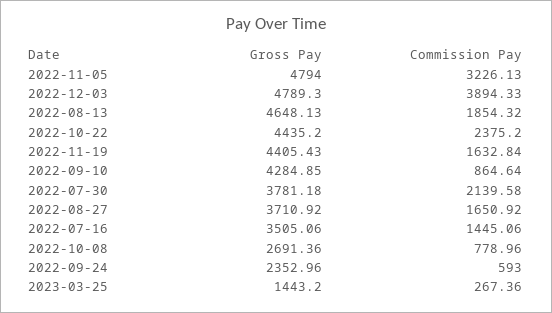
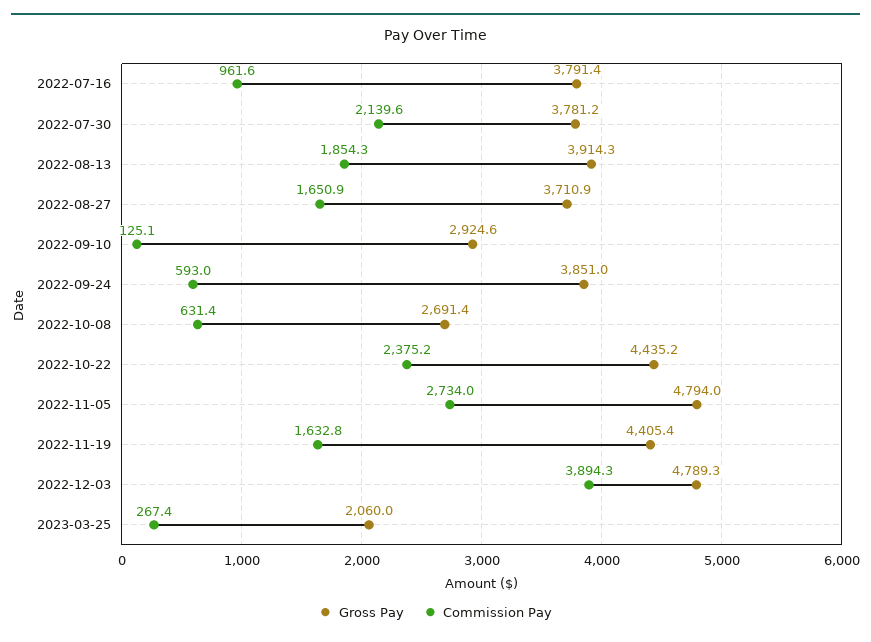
Commission Pay, 2022-11-05: 3226.13 -> 2734
Gross Pay, 2022-08-13: 4648.13 -> 3914.3
Gross Pay, 2022-09-10: 4284.85 -> 2924.6
Commission Pay, 2022-09-10: 864.64 -> 125.1
Gross Pay, 2022-07-16: 3505.06 -> 3791.4
Commission Pay, 2022-07-16: 1445.06 -> 961.6
Commission Pay, 2022-10-08: 778.96 -> 631.4
Gross Pay, 2022-09-24: 2352.96 -> 3851
Gross Pay, 2023-03-25: 1443.2 -> 2060

